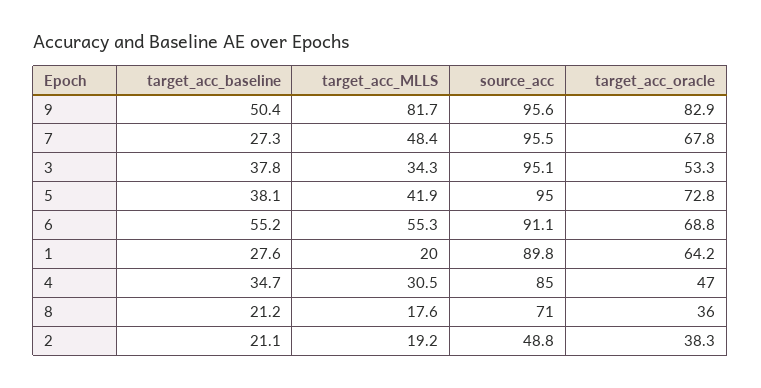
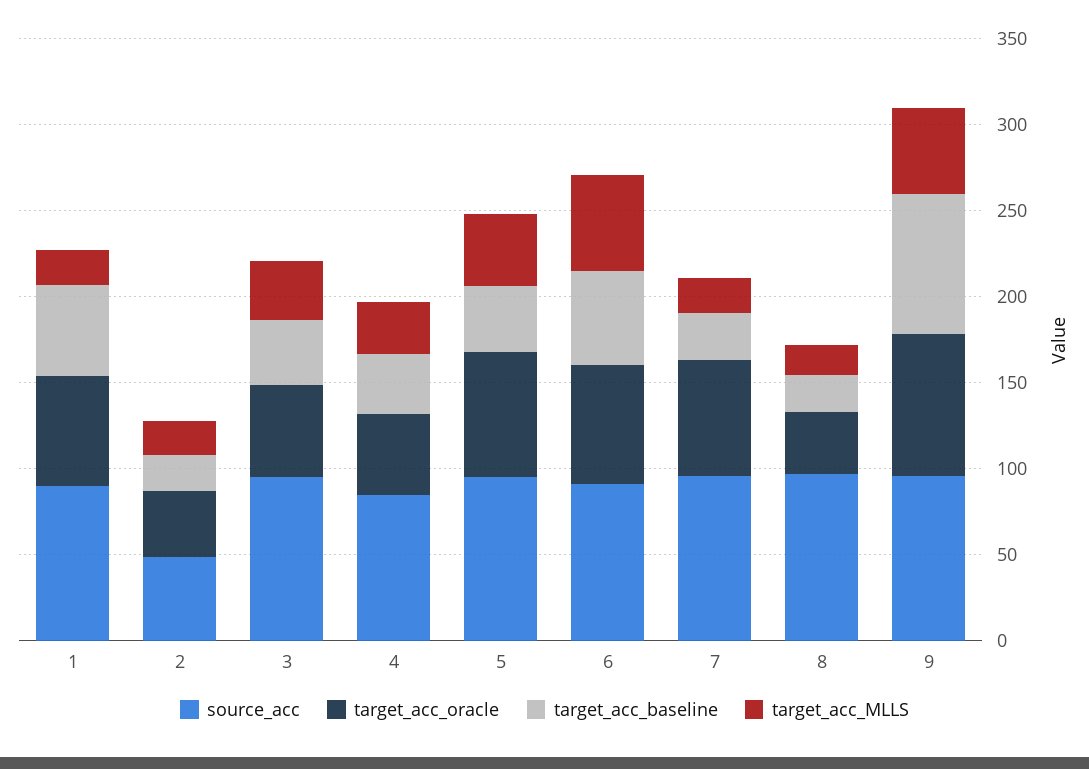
target_acc_baseline, 9: 50.4 -> 80
target_acc_MLLS, 9: 81.7 -> 50
target_acc_MLLS, 7: 48.4 -> 20
target_acc_baseline, 1: 27.6 -> 50
source_acc, 8: 71 -> 100

